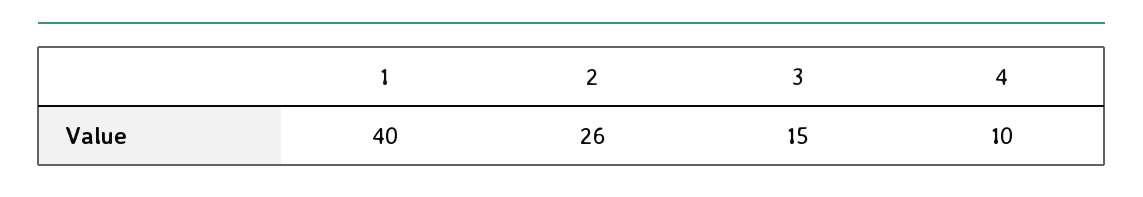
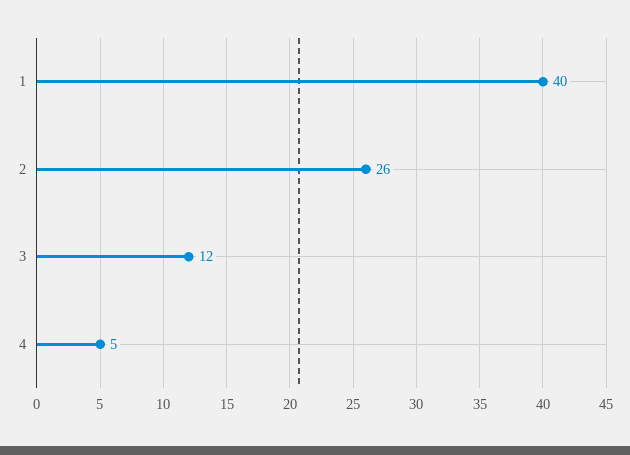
3: 15 -> 12
4: 10 -> 5

